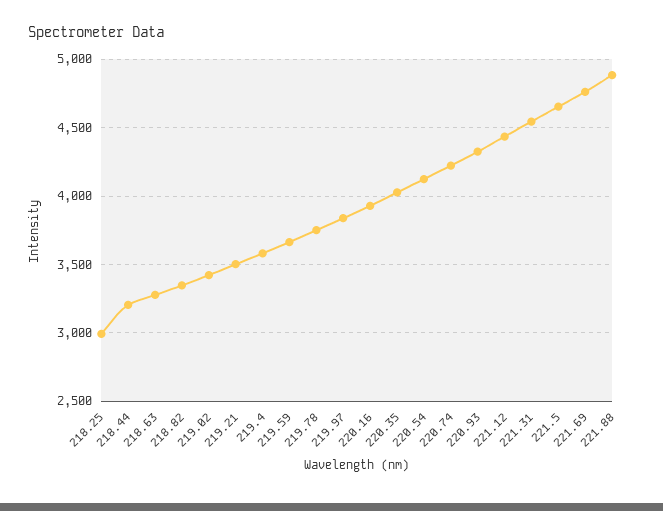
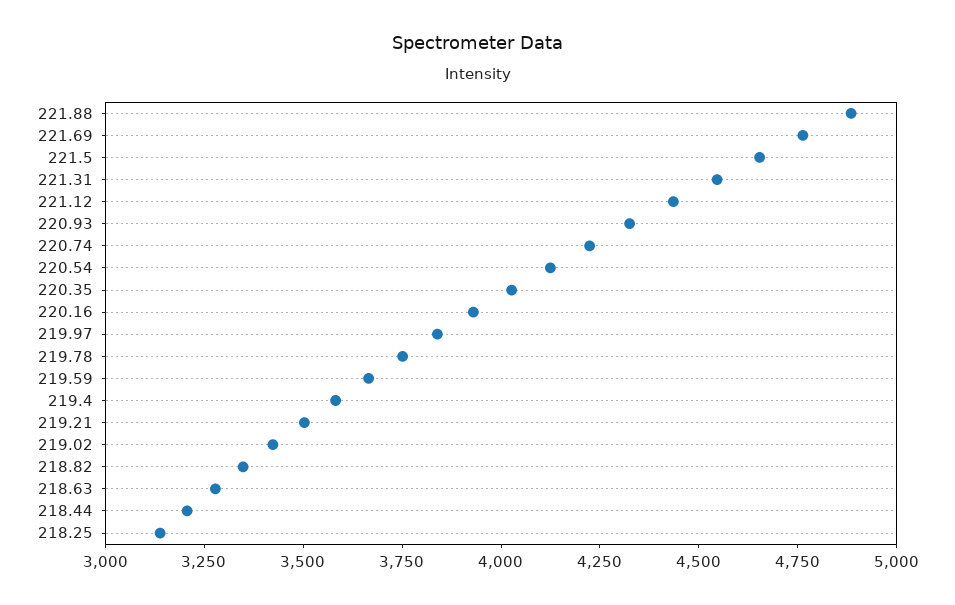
218.25: 3000 -> 3150

